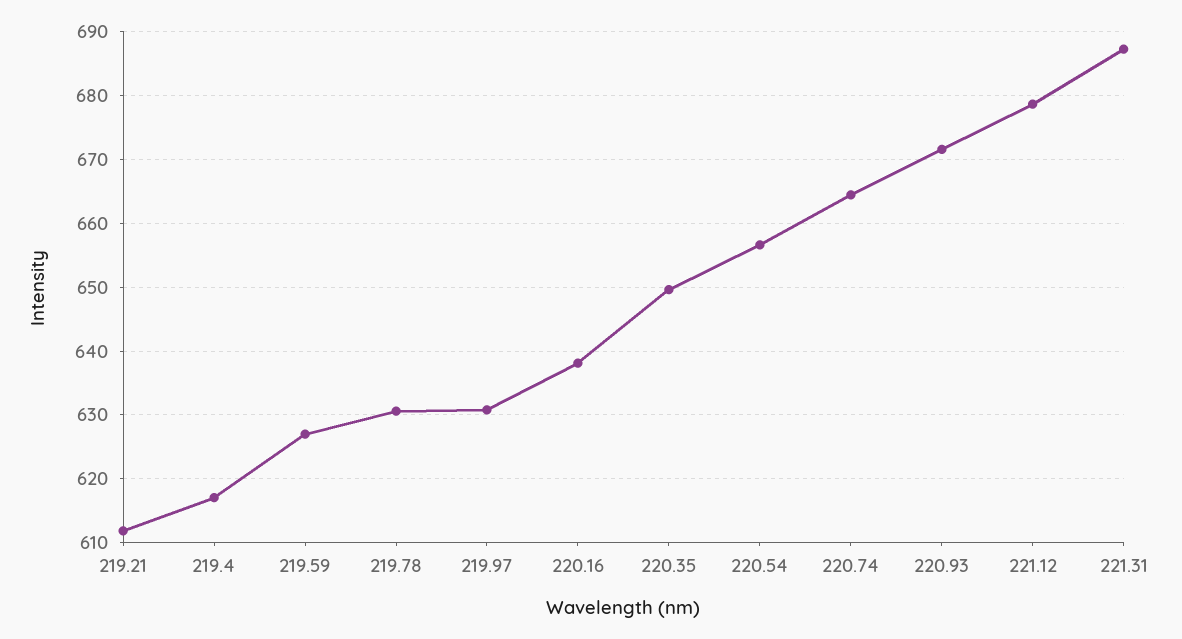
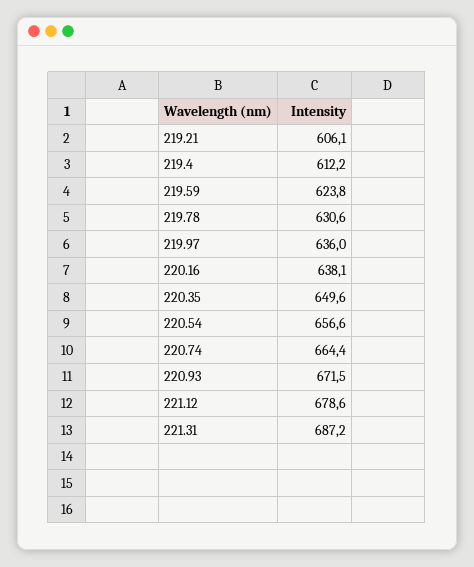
219.21: 612 -> 606.1
219.4: 617 -> 612.2
219.59: 627 -> 623.8
219.97: 631 -> 636

